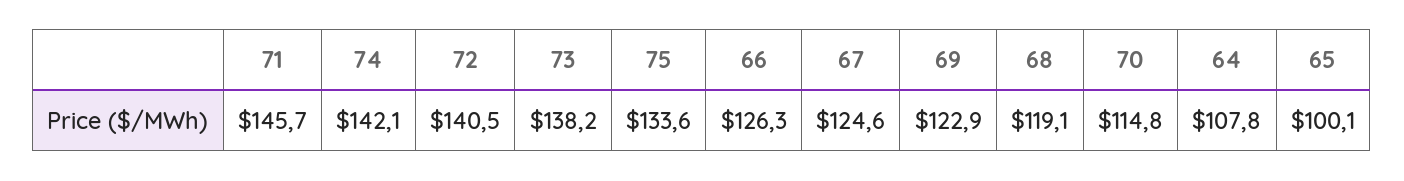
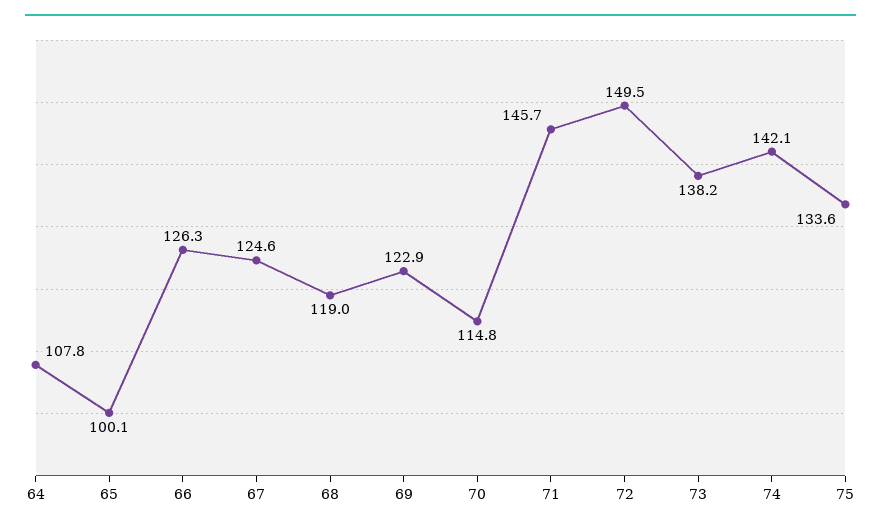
72: 140.5 -> 149.5
68: 119.1 -> 119

